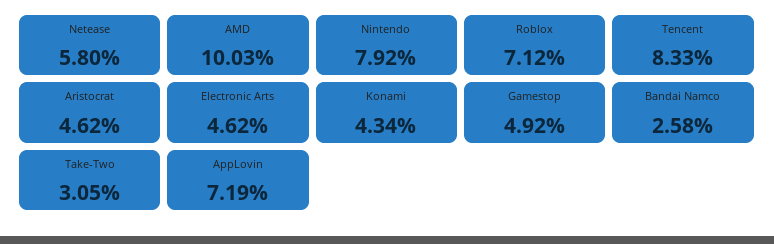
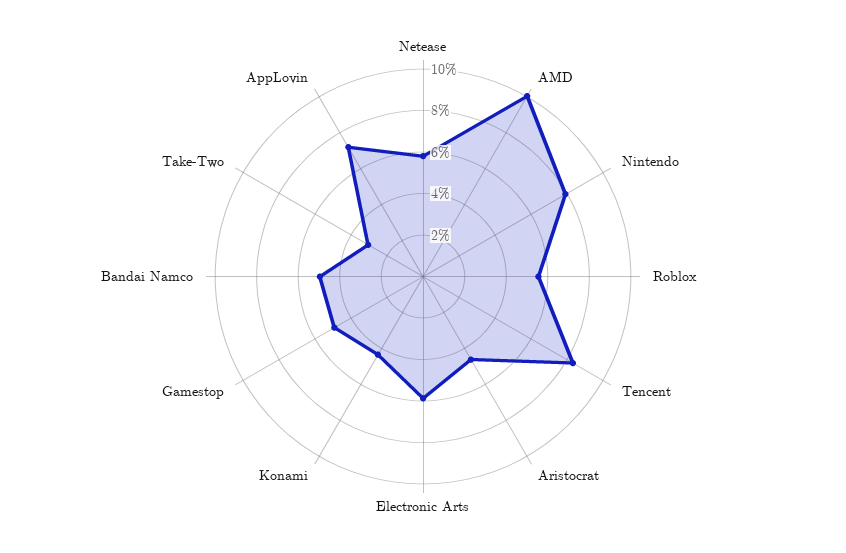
Roblox: 7.12 -> 5.5
Electronic Arts: 4.62 -> 6
Bandai Namco: 2.58 -> 5

